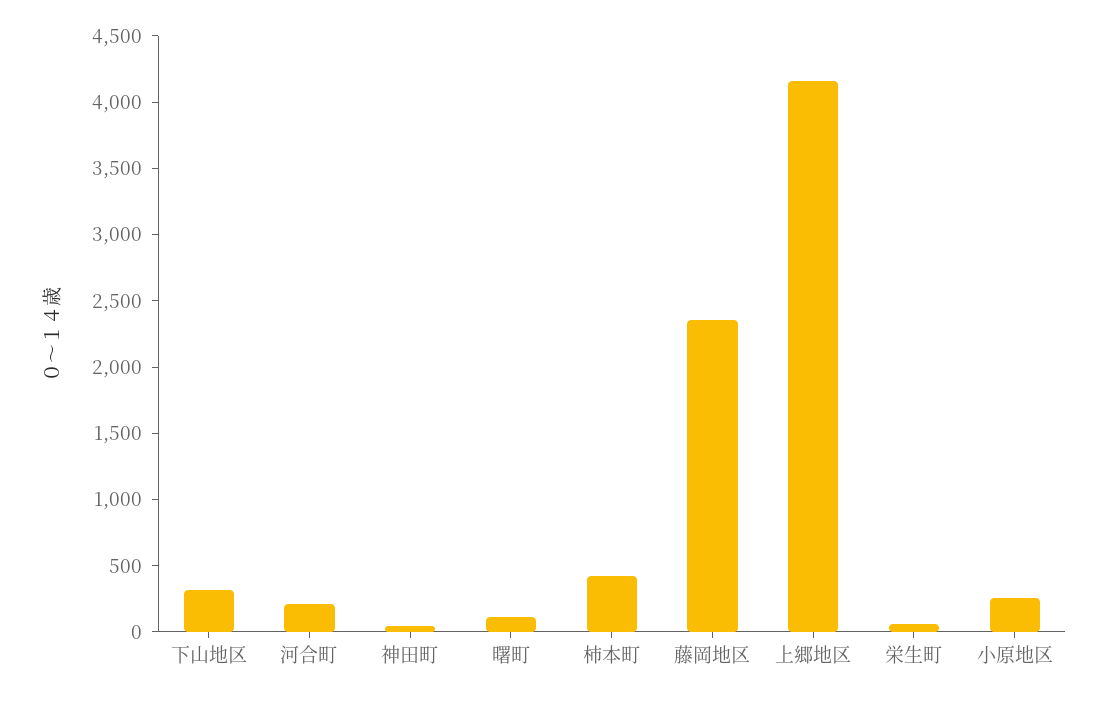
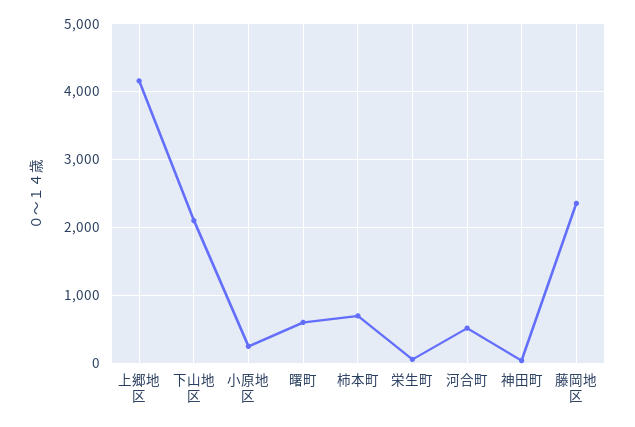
下山地区: 300 -> 2100
河合町: 200 -> 500
曙町: 100 -> 600
柿本町: 400 -> 700

